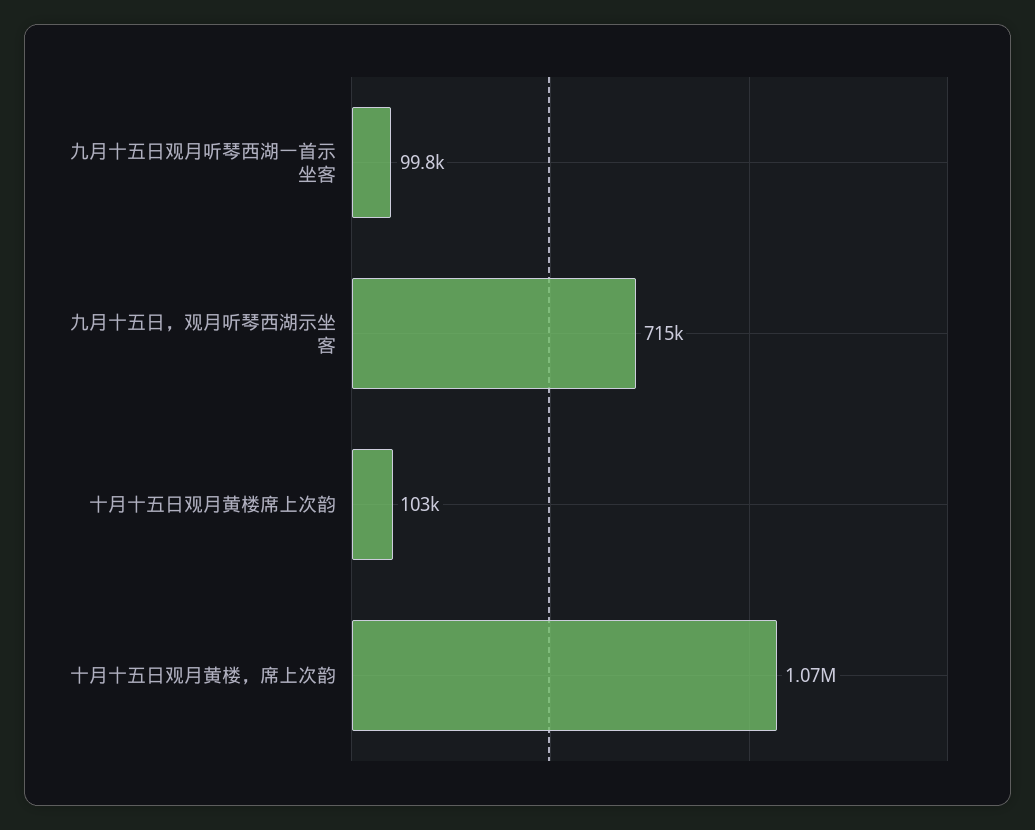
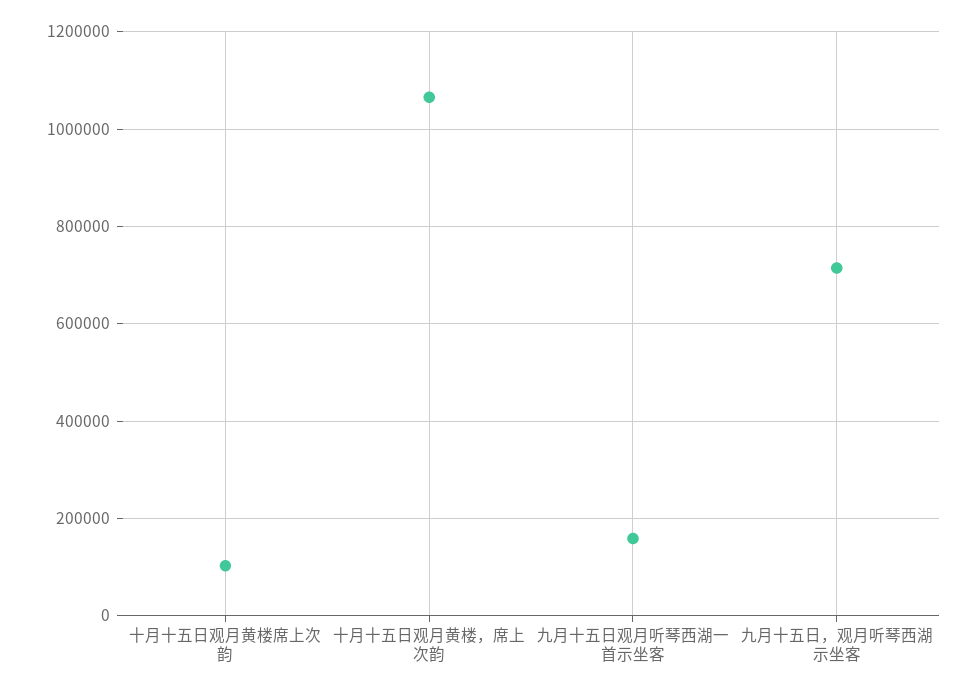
九月十五日观月听琴西湖一首示坐客: 99800 -> 160000

